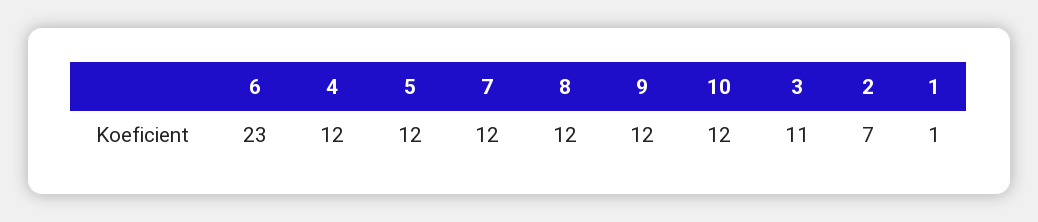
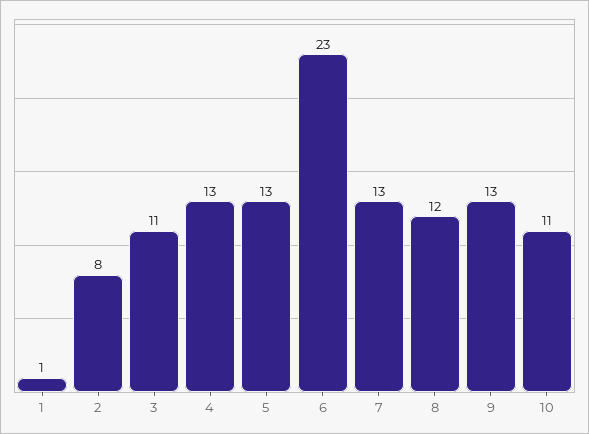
4: 12 -> 13
5: 12 -> 13
7: 12 -> 13
9: 12 -> 13
10: 12 -> 11
2: 7 -> 8

